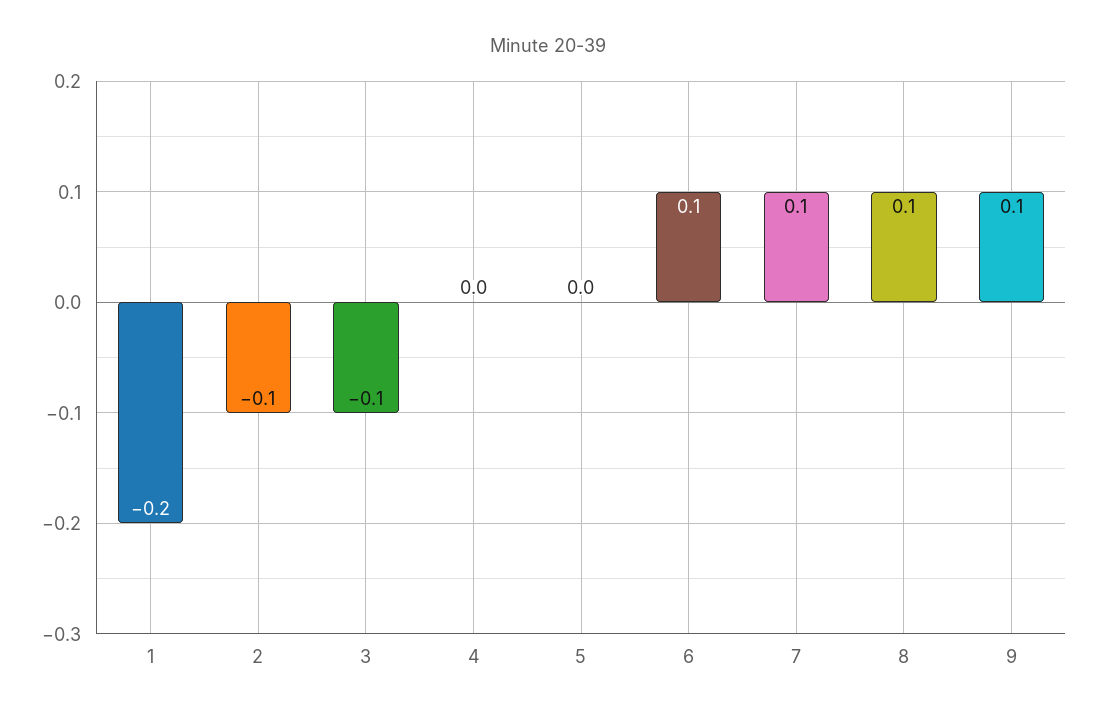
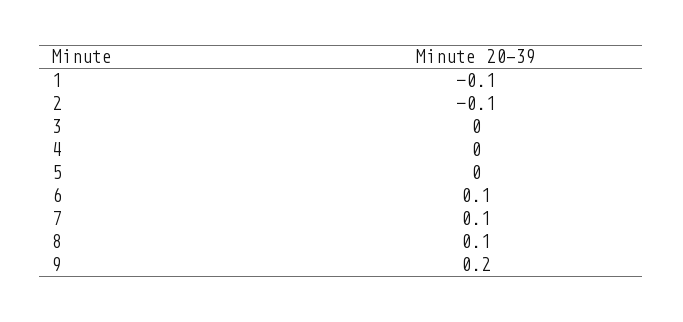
1: -0.2 -> -0.1
3: -0.1 -> 0
9: 0.1 -> 0.2

